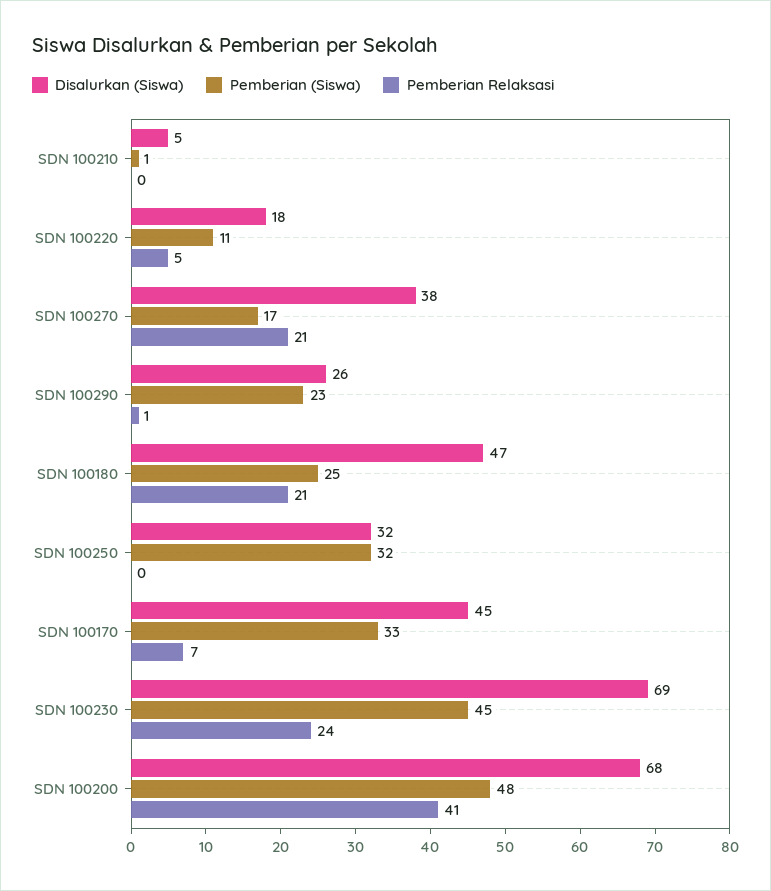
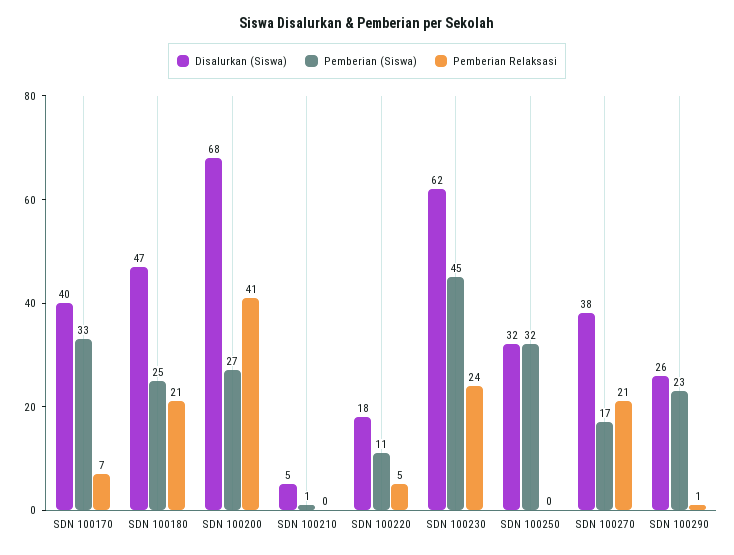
Disalurkan (Siswa), SDN 100170: 45 -> 40
Disalurkan (Siswa), SDN 100230: 69 -> 62
Pemberian (Siswa), SDN 100200: 48 -> 27

